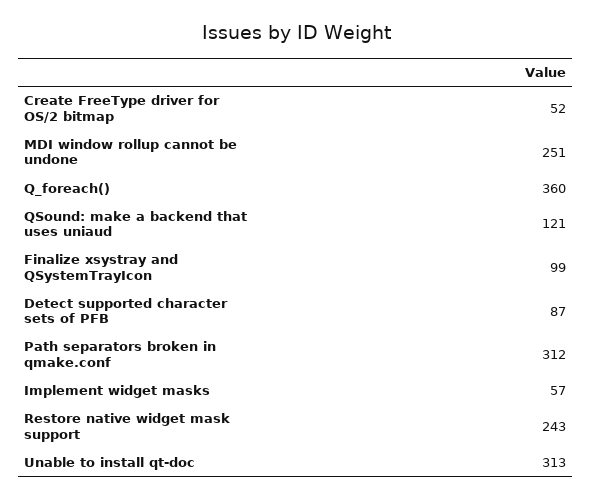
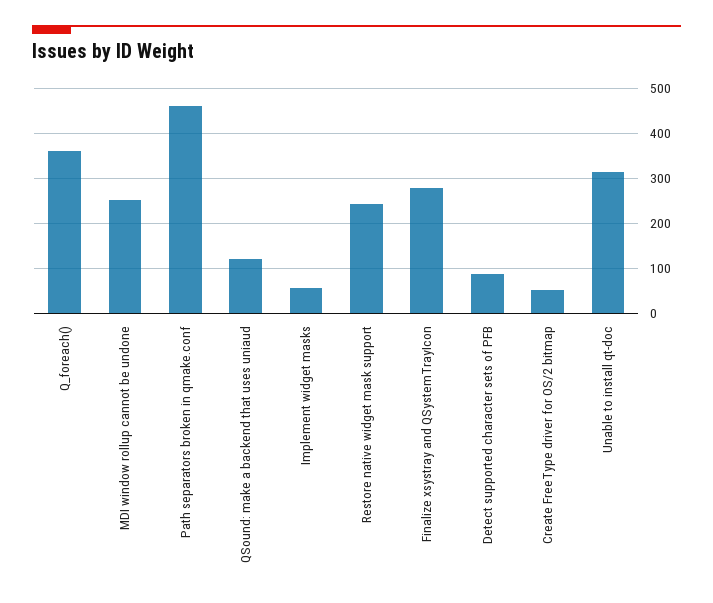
Finalize xsystray and QSystemTrayIcon: 99 -> 280
Path separators broken in qmake.conf: 312 -> 460

